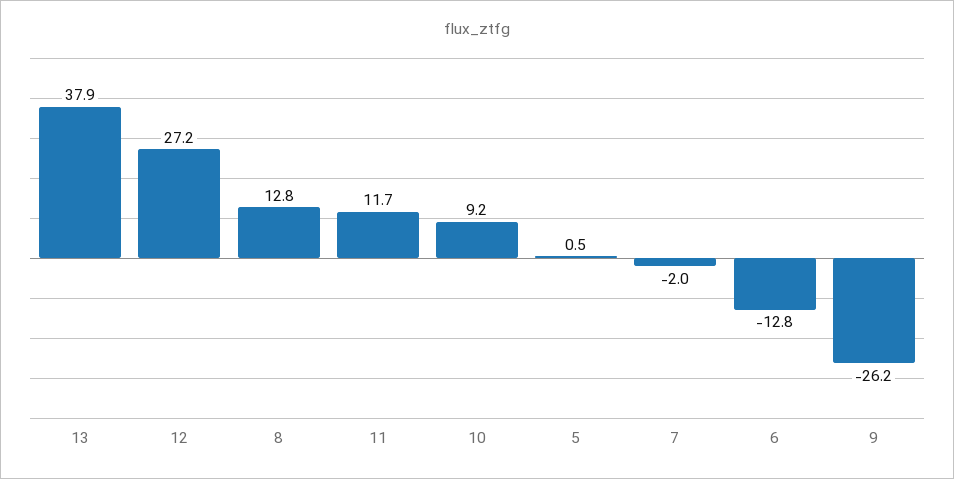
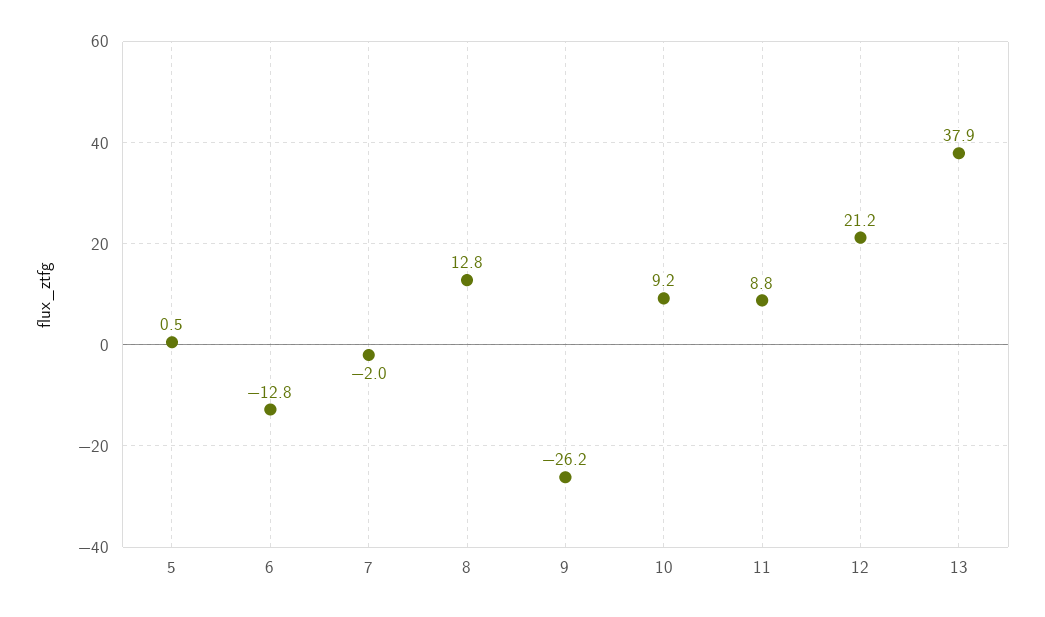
12: 27.2 -> 21.2
11: 11.7 -> 8.8

